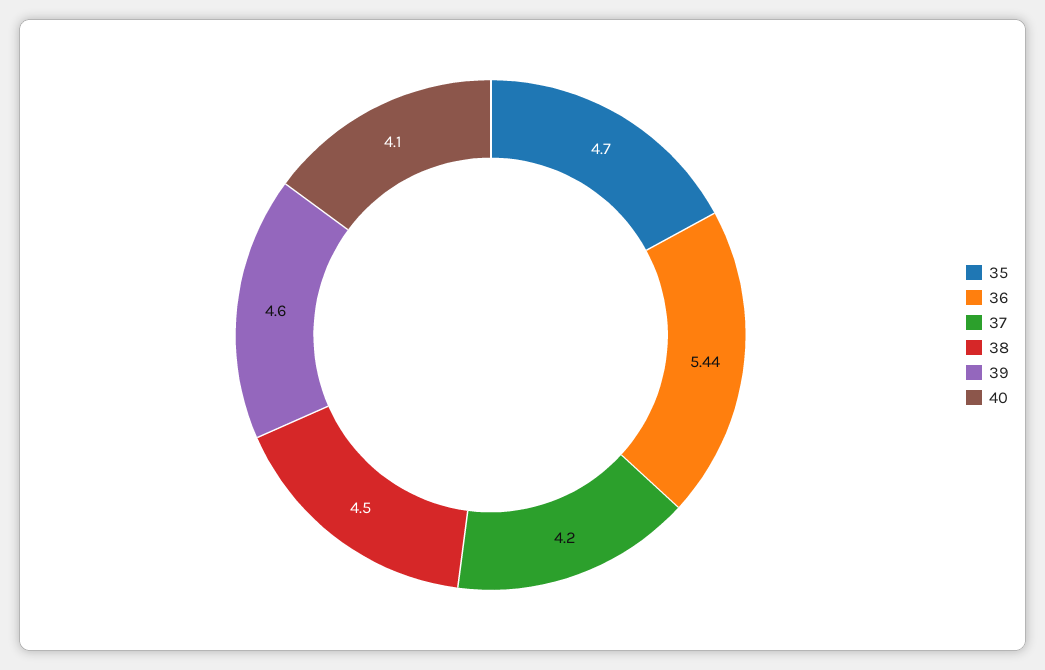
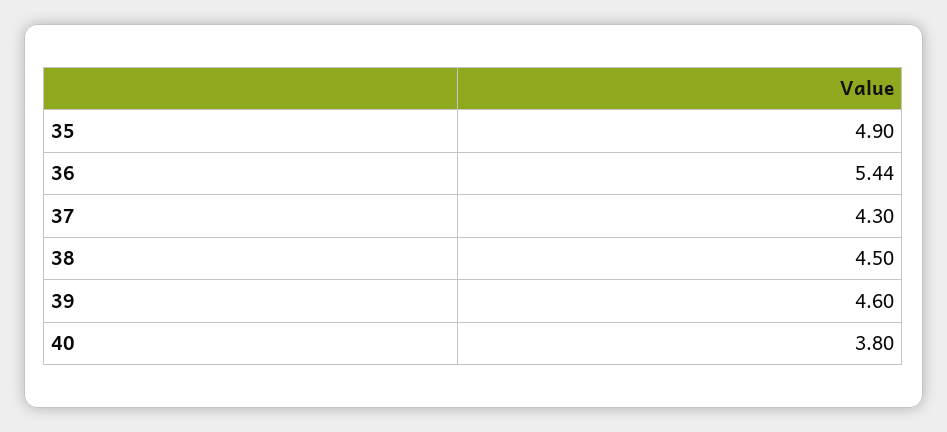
35: 4.7 -> 4.9
37: 4.2 -> 4.3
40: 4.1 -> 3.8

